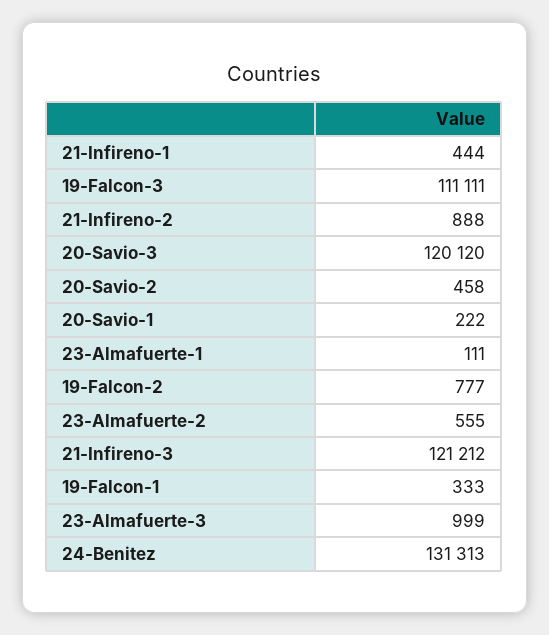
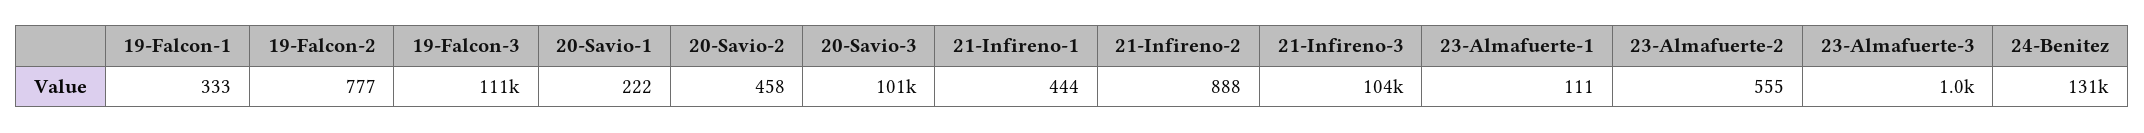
20-Savio-3: 120120 -> 101000
21-Infireno-3: 121212 -> 104000

